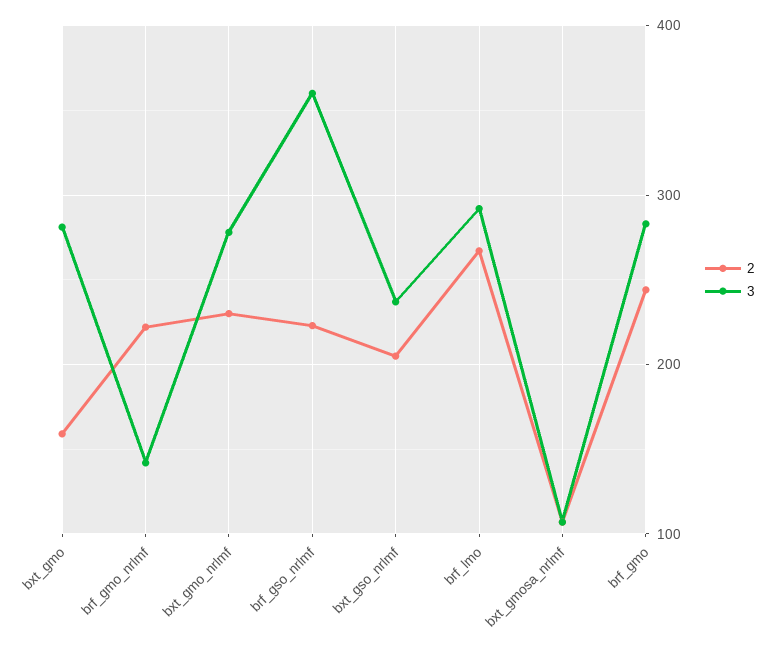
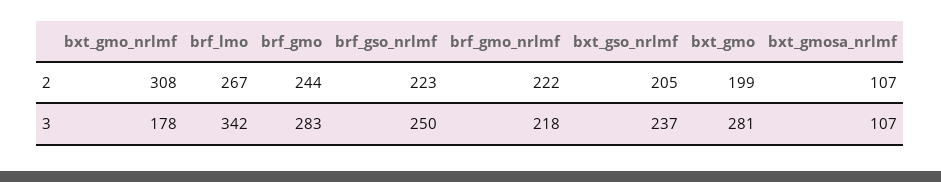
2, bxt_gmo: 160 -> 199
3, brf_gmo_nrlmf: 140 -> 218
2, bxt_gmo_nrlmf: 230 -> 308
3, bxt_gmo_nrlmf: 280 -> 178
3, brf_gso_nrlmf: 360 -> 250
3, brf_lmo: 290 -> 342

